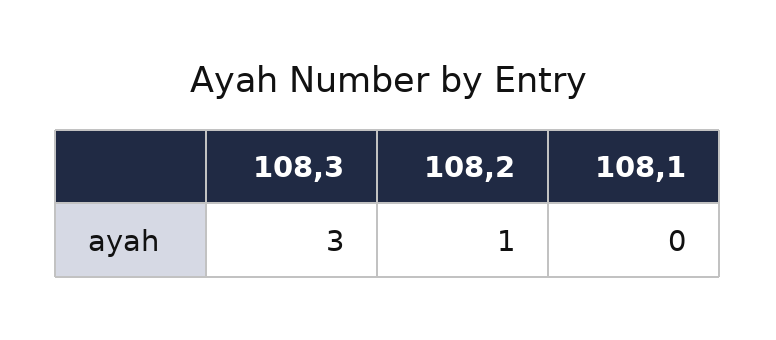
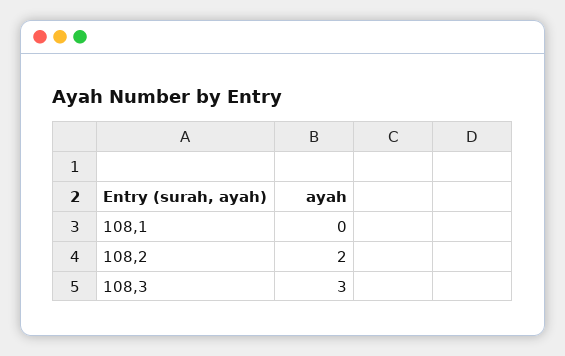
108,2: 1 -> 2

